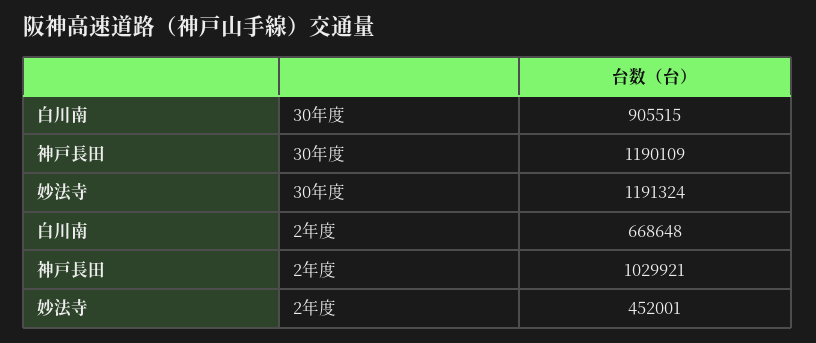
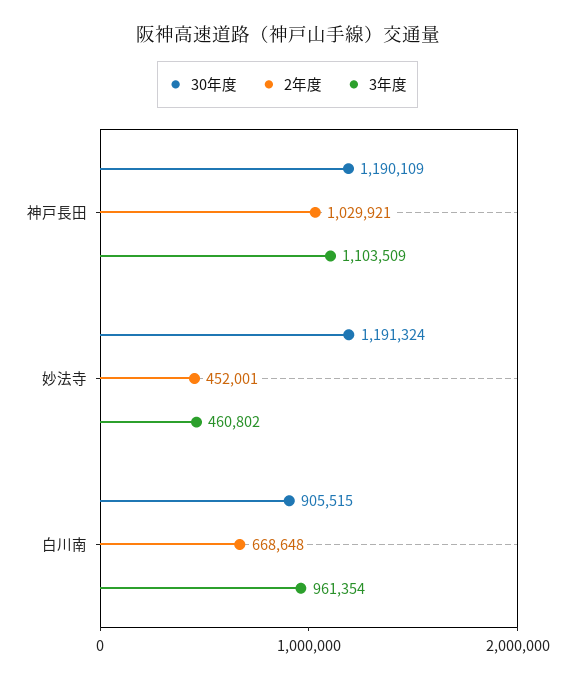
3年度, 神戸長田: none -> 1103509
3年度, 妙法寺: none -> 460802
3年度, 白川南: none -> 961354

